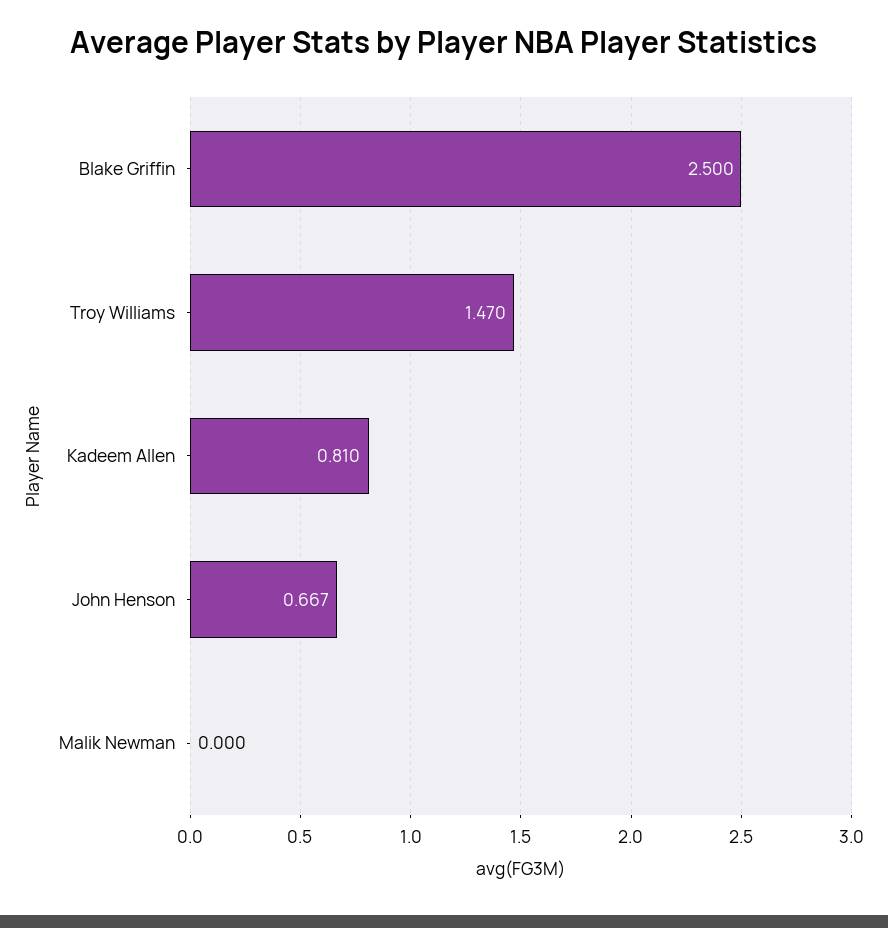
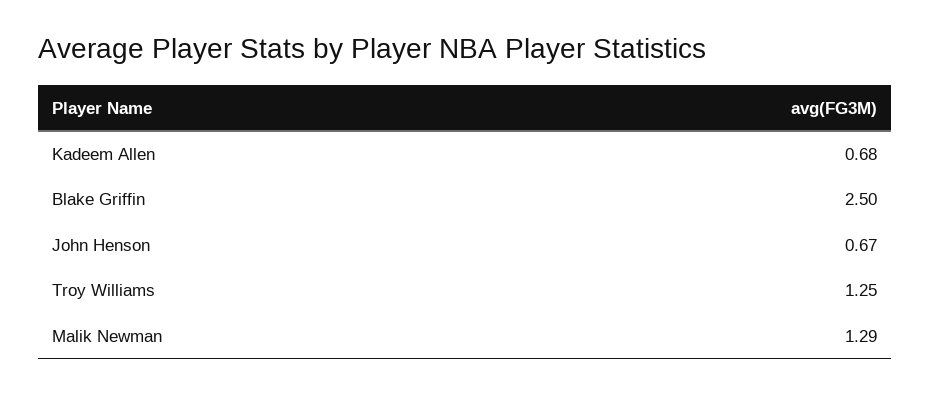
Troy Williams: 1.47 -> 1.25
Kadeem Allen: 0.81 -> 0.68
Malik Newman: 0 -> 1.29

